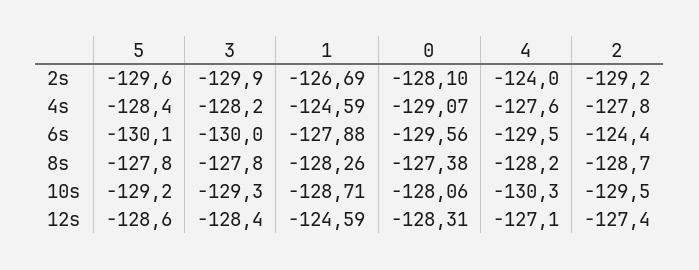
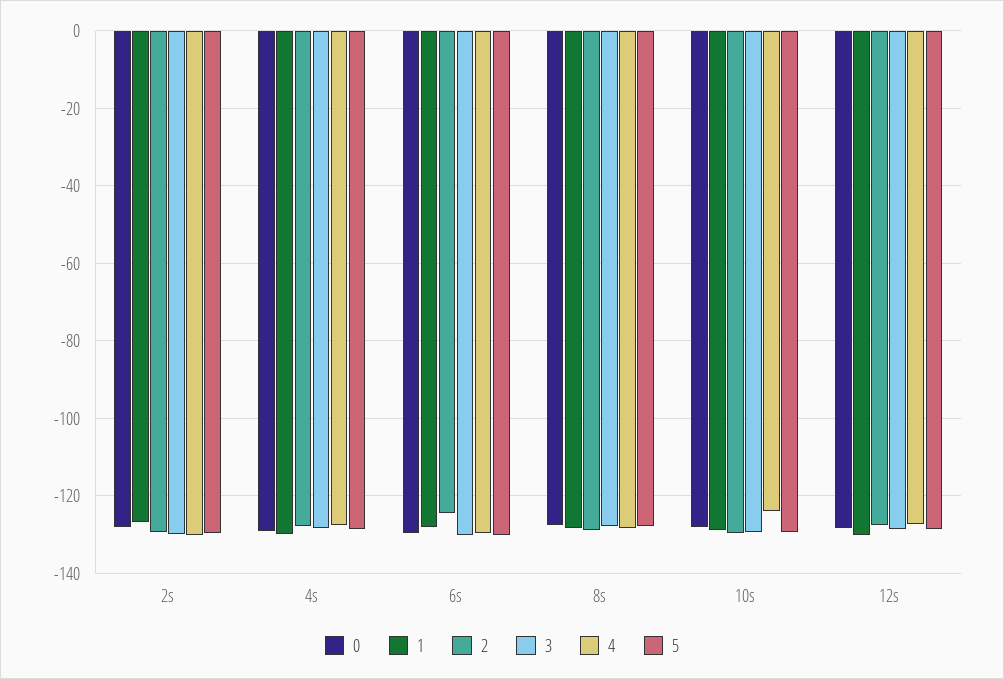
4, 2s: -124 -> -130
1, 4s: -124.59 -> -130
4, 10s: -130.3 -> -124
1, 12s: -124.59 -> -130

